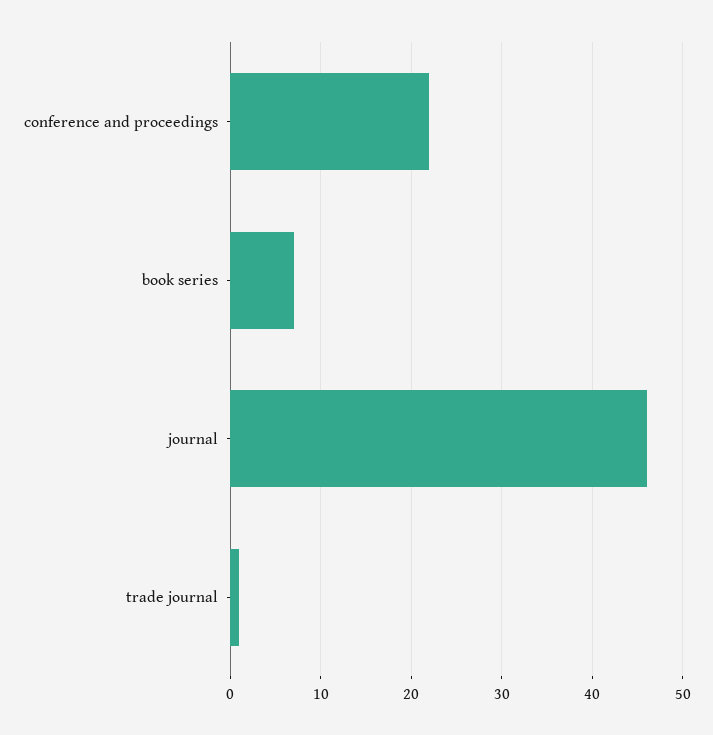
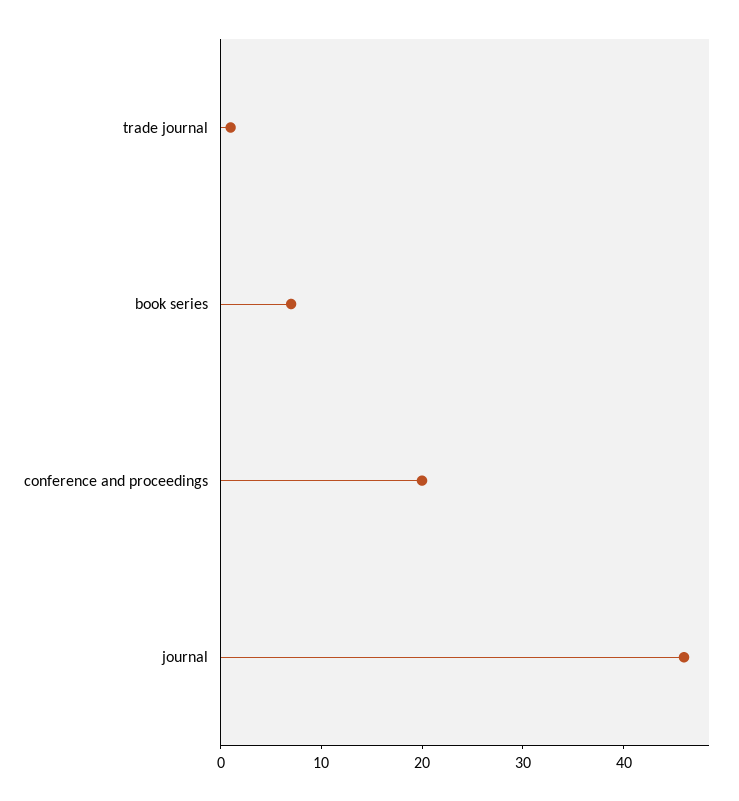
conference and proceedings: 22 -> 20

